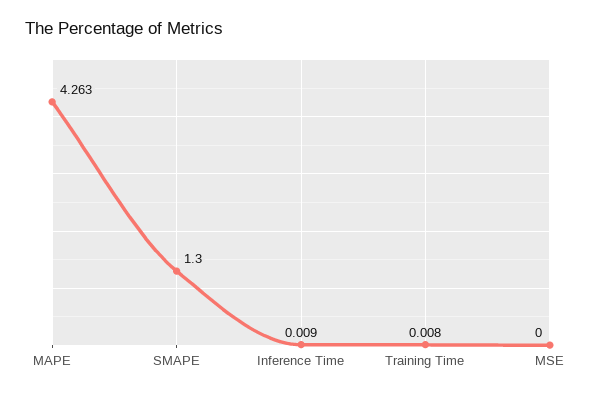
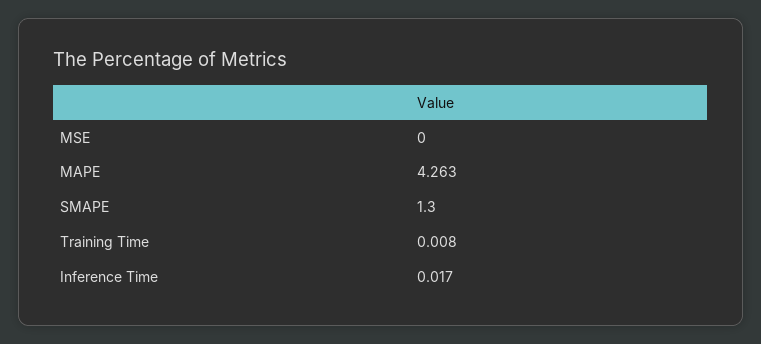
Inference Time: 0.009 -> 0.017

